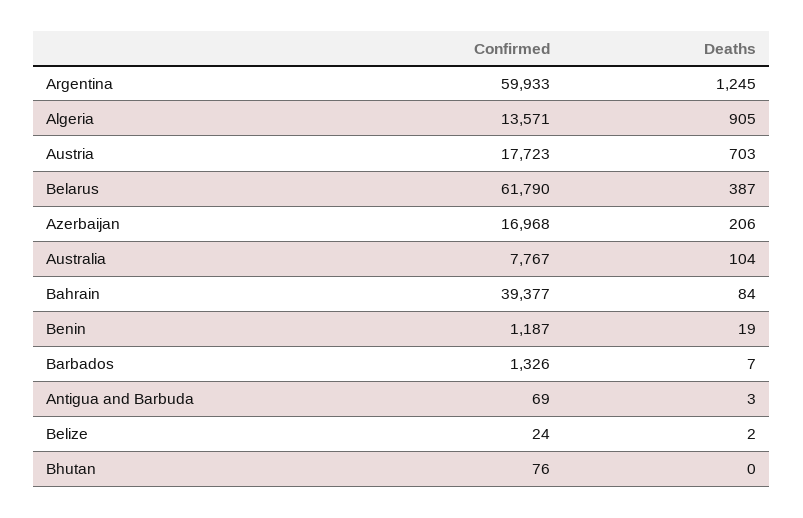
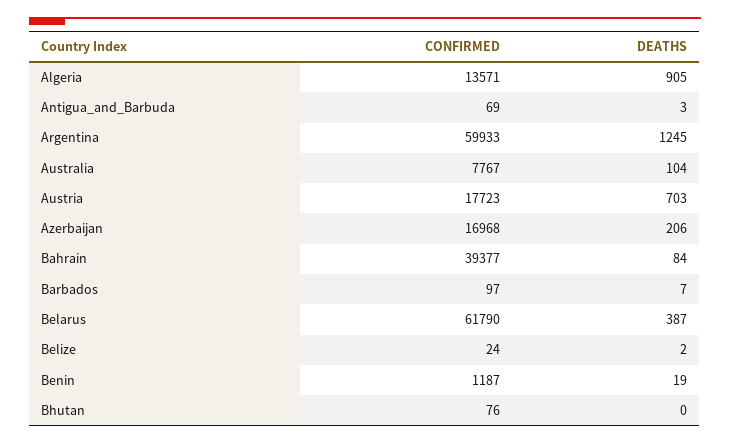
Confirmed, Barbados: 1326 -> 97

